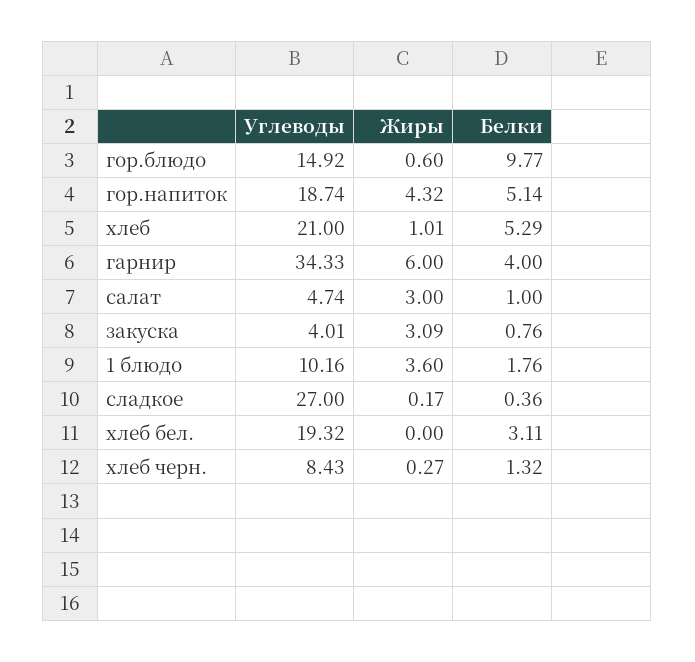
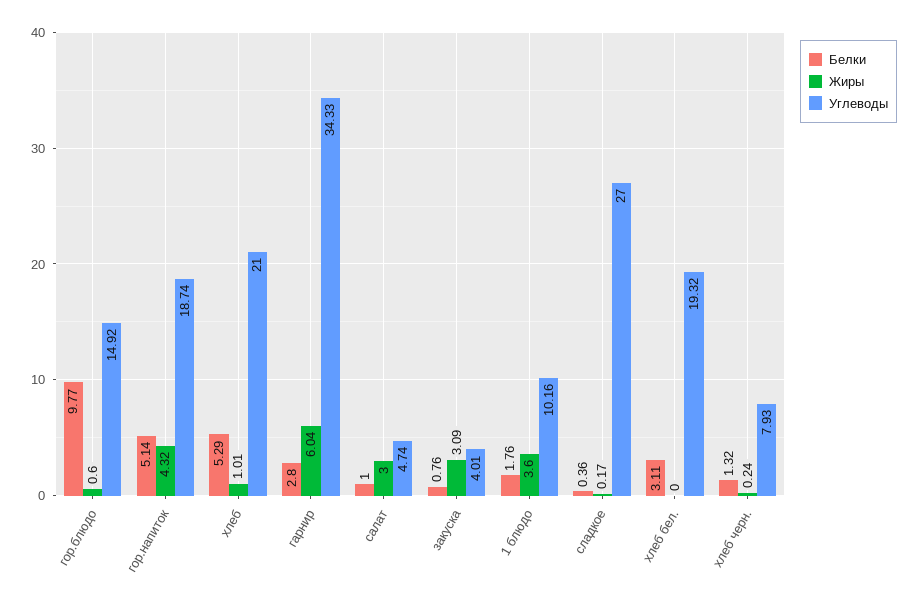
Жиры, гарнир: 6 -> 6.04
Белки, гарнир: 4 -> 2.8
Углеводы, хлеб черн.: 8.43 -> 7.93
Жиры, хлеб черн.: 0.27 -> 0.24

